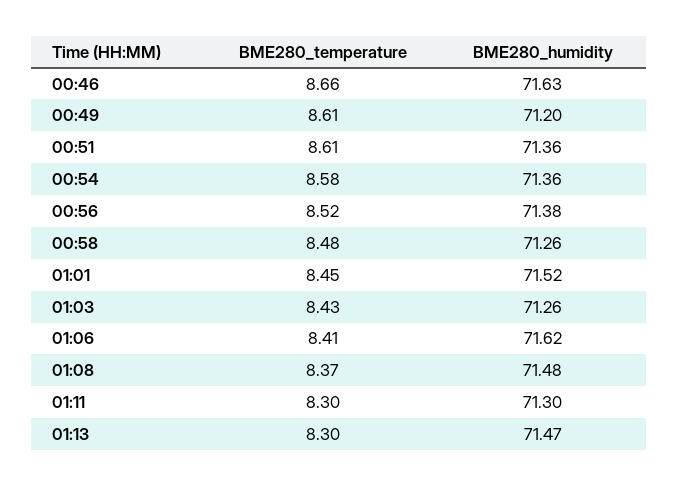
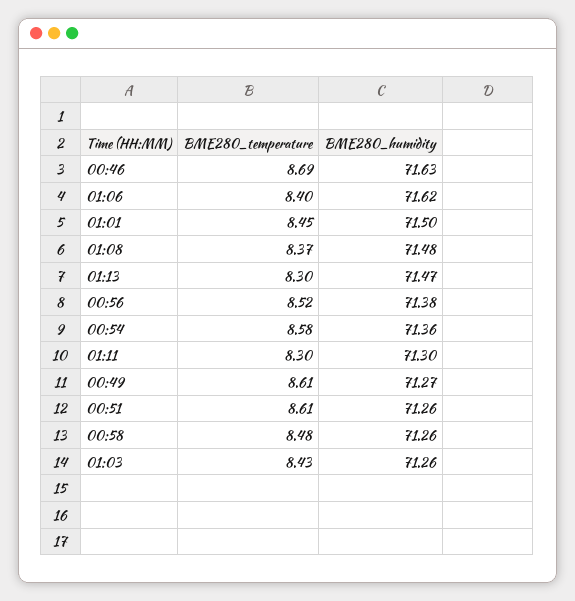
BME280_temperature, 00:46: 8.66 -> 8.69
BME280_humidity, 00:49: 71.2 -> 71.27
BME280_humidity, 00:51: 71.36 -> 71.26
BME280_humidity, 01:01: 71.52 -> 71.5
BME280_temperature, 01:06: 8.41 -> 8.4

